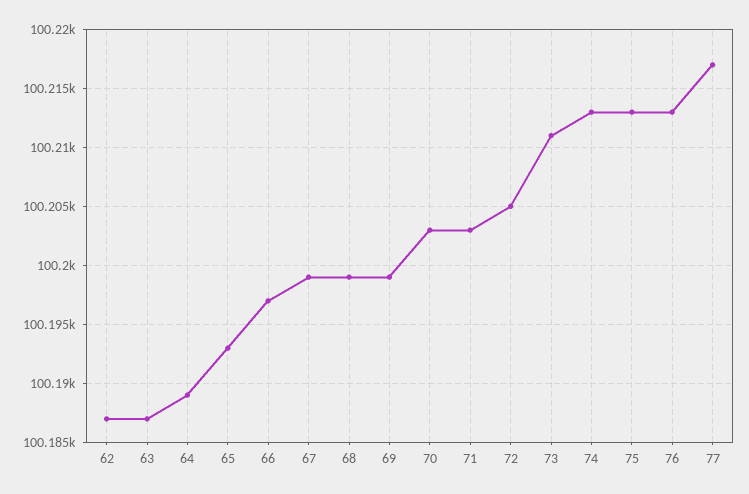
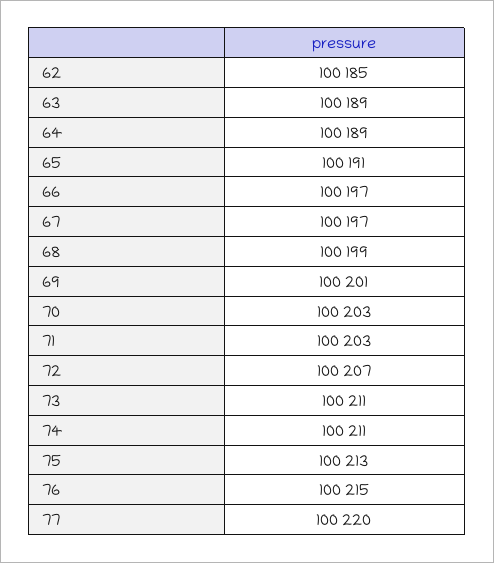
62: 100187 -> 100185
63: 100187 -> 100189
65: 100193 -> 100191
67: 100199 -> 100197
69: 100199 -> 100201
72: 100205 -> 100207
74: 100213 -> 100211
76: 100213 -> 100215
77: 100217 -> 100220

